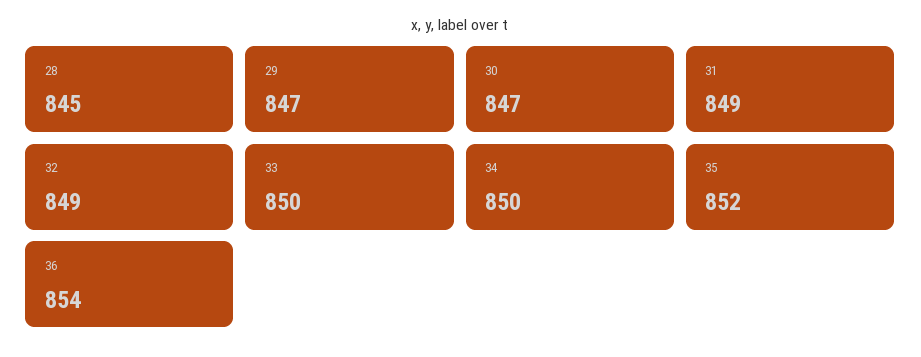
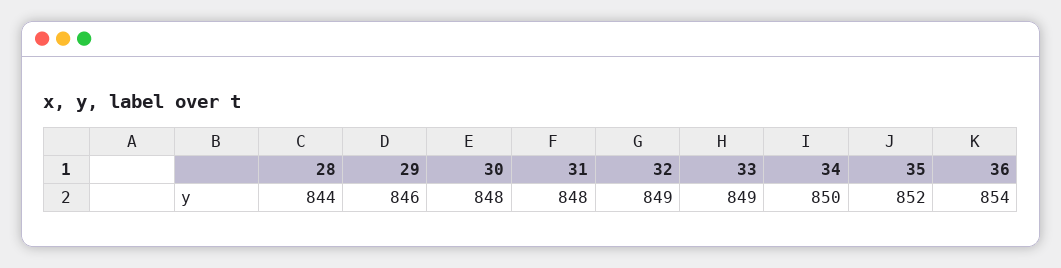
28: 845 -> 844
29: 847 -> 846
30: 847 -> 848
31: 849 -> 848
33: 850 -> 849

